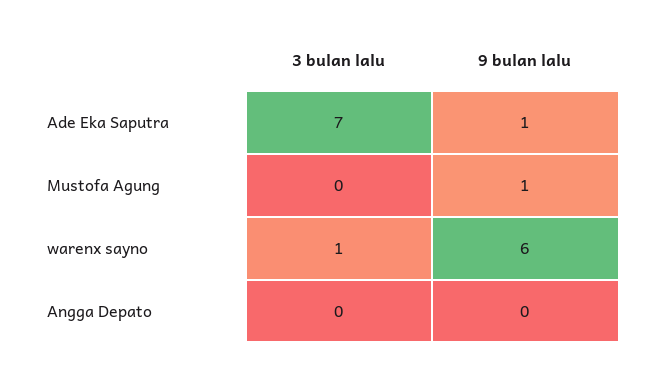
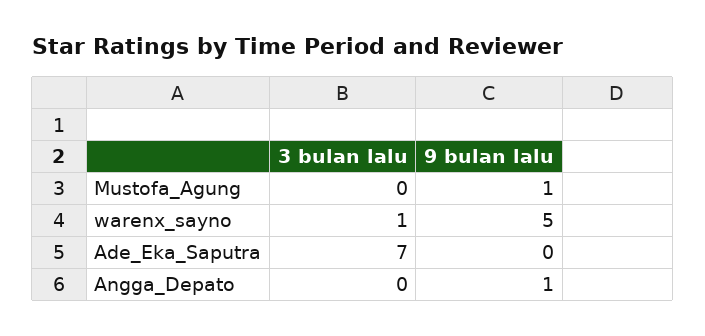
9 bulan lalu, Ade Eka Saputra: 1 -> 0
9 bulan lalu, warenx sayno: 6 -> 5
9 bulan lalu, Angga Depato: 0 -> 1

